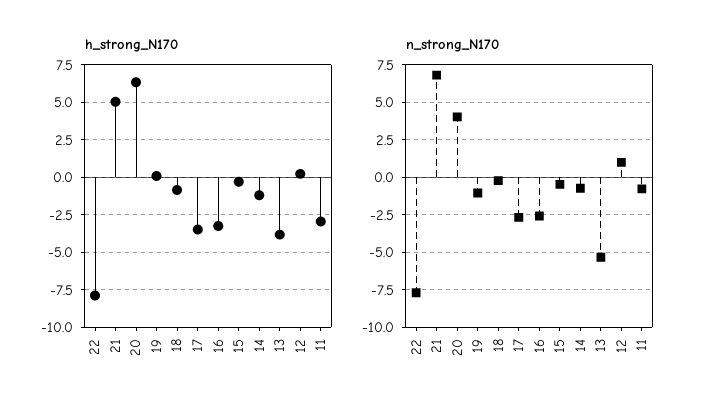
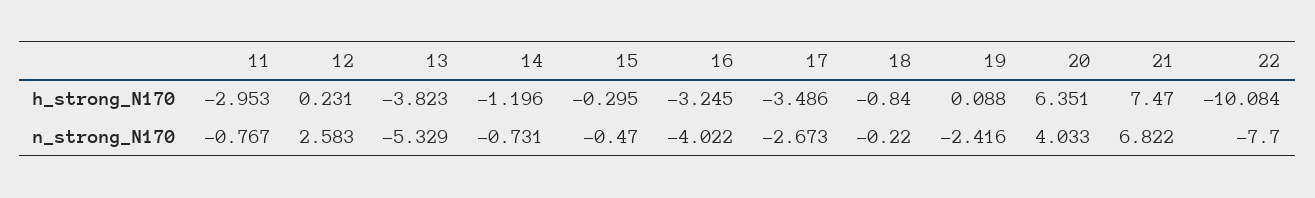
h_strong_N170, 22: -8 -> -10.084
h_strong_N170, 21: 5 -> 7.47
n_strong_N170, 19: -1 -> -2.416
n_strong_N170, 16: -2.5 -> -4.022
n_strong_N170, 12: 1 -> 2.583

